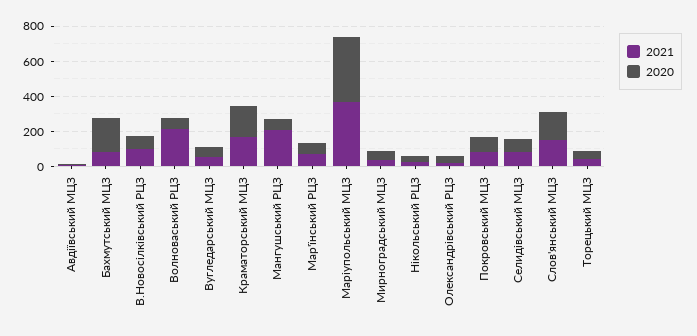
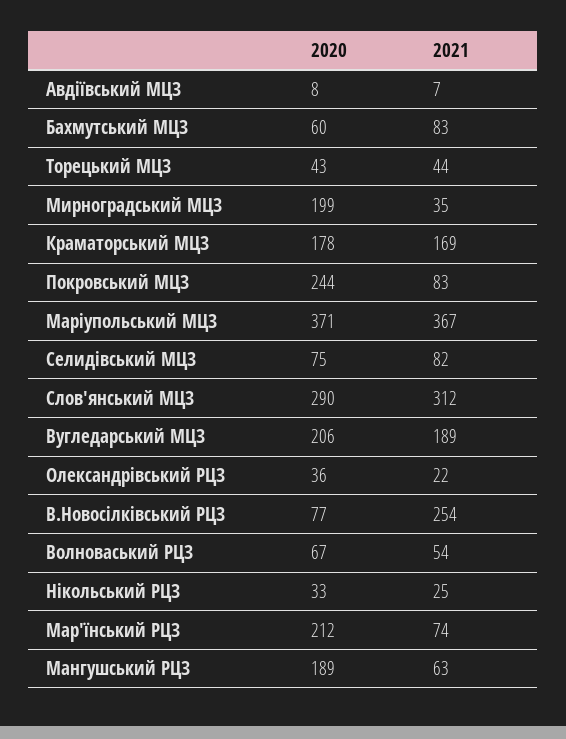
2020, Бахмутський МЦЗ: 200 -> 60
2021, В.Новосілківський РЦЗ: 100 -> 254
2021, Волноваський РЦЗ: 200 -> 54
2021, Вугледарський МЦЗ: 50 -> 189
2020, Вугледарський МЦЗ: 50 -> 206
2021, Мангушський РЦЗ: 200 -> 63
2020, Мангушський РЦЗ: 50 -> 189
2020, Мар'їнський РЦЗ: 50 -> 212
2020, Мирноградський МЦЗ: 50 -> 199
2020, Покровський МЦЗ: 100 -> 244
2021, Слов'янський МЦЗ: 150 -> 312
2020, Слов'янський МЦЗ: 150 -> 290

